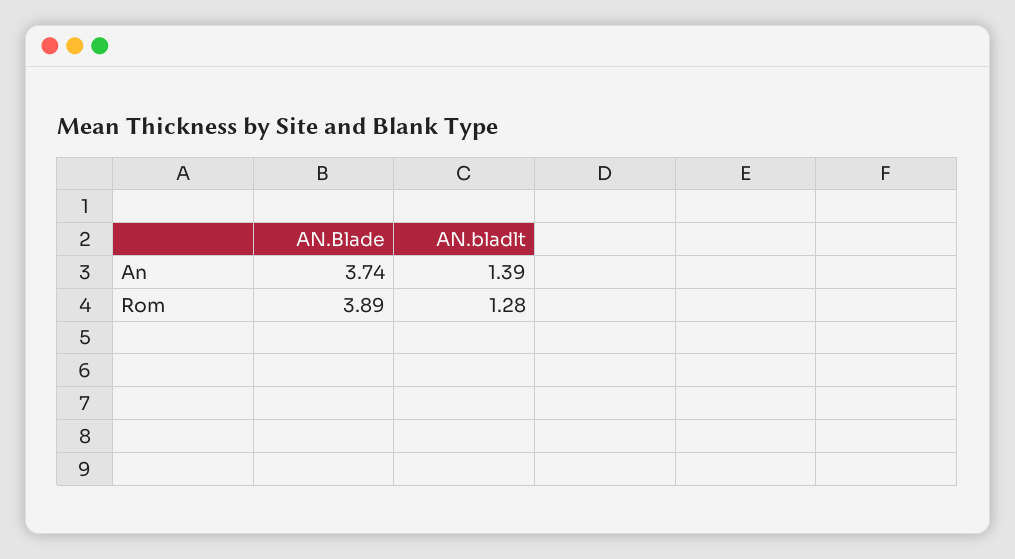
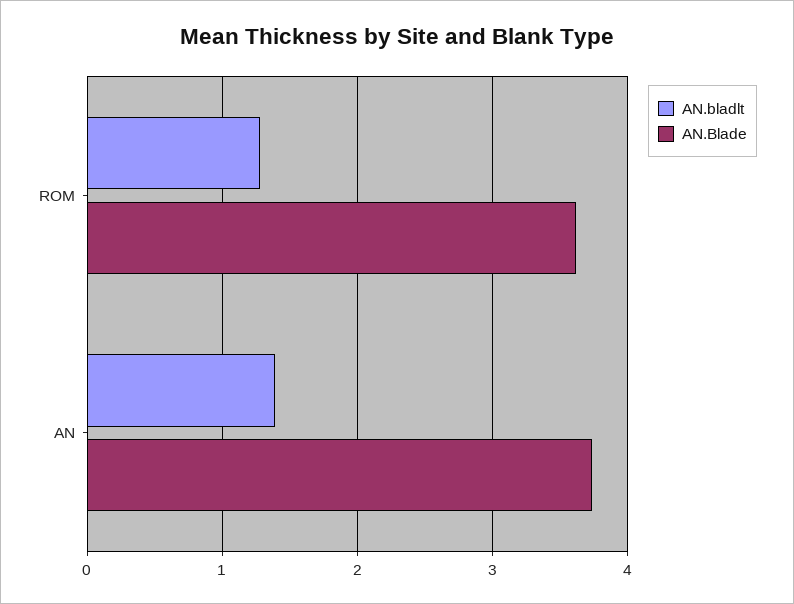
AN.Blade, Rom: 3.89 -> 3.6

